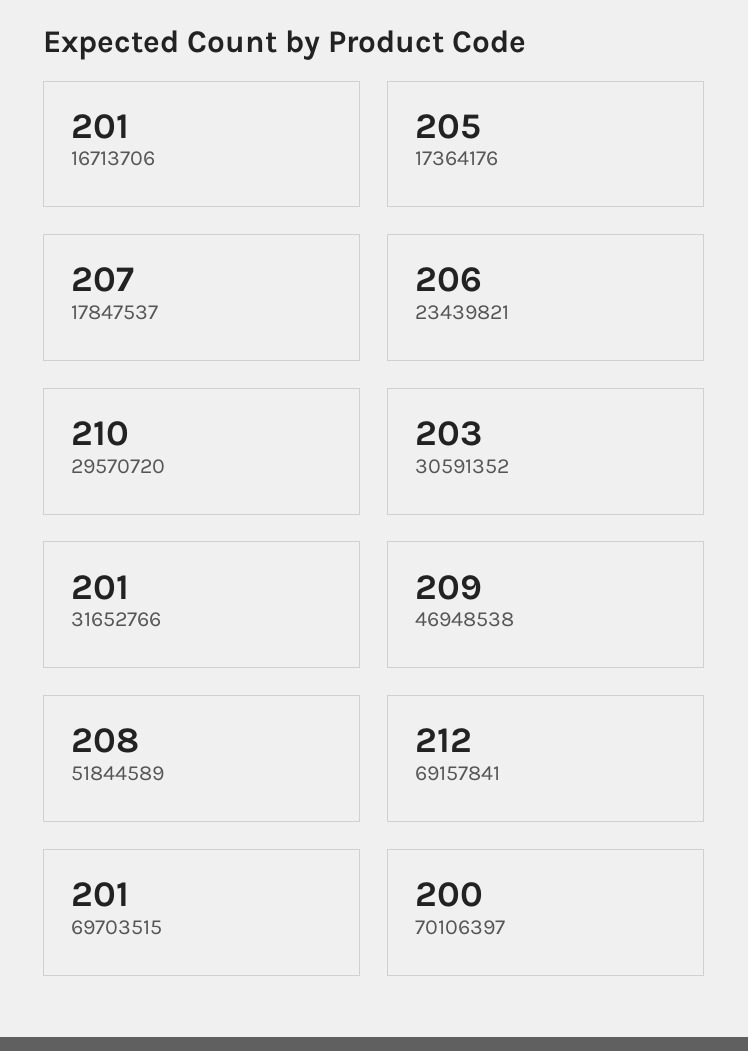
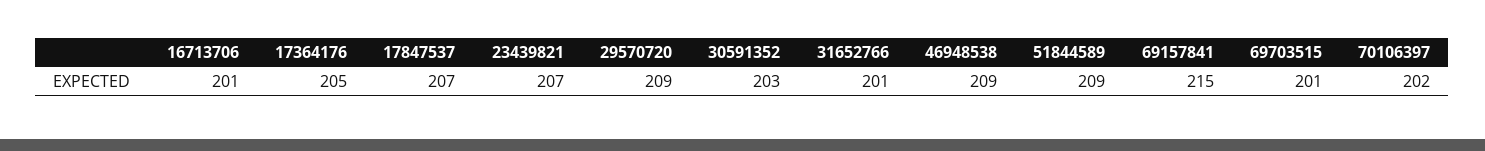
23439821: 206 -> 207
29570720: 210 -> 209
51844589: 208 -> 209
69157841: 212 -> 215
70106397: 200 -> 202

